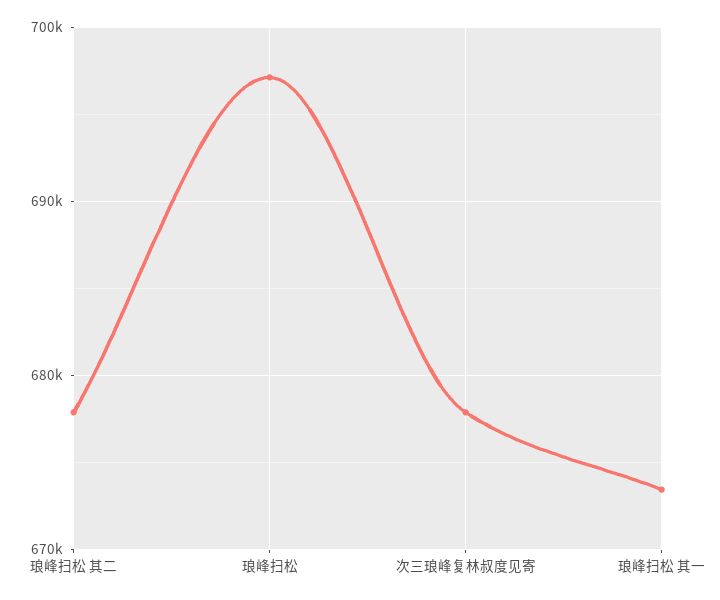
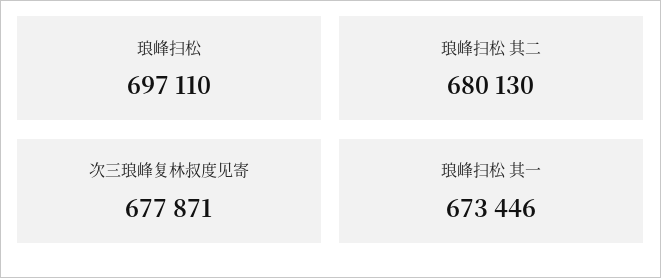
琅峰扫松 其二: 678000 -> 680130

